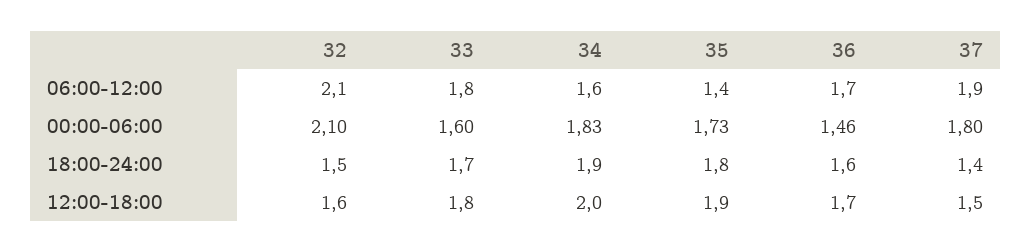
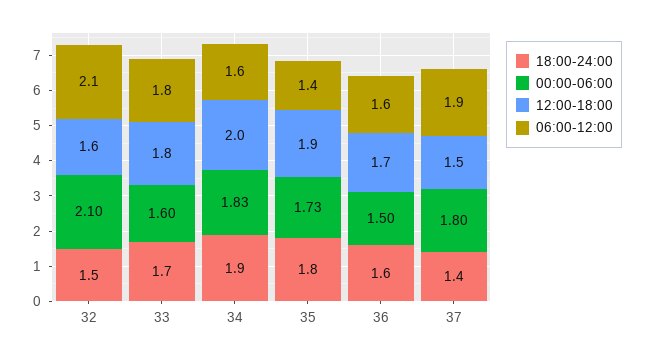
06:00-12:00, 36: 1.7 -> 1.6
00:00-06:00, 36: 1.46 -> 1.5

